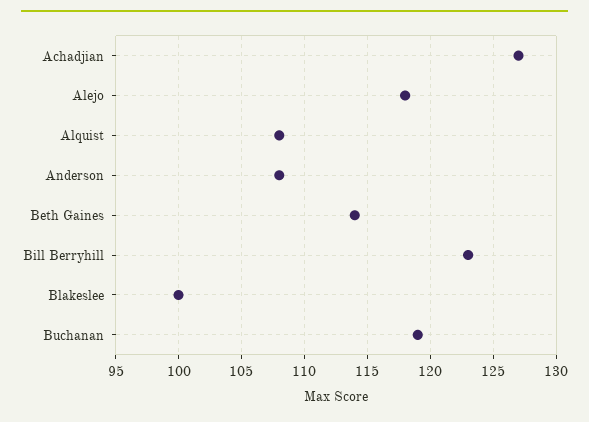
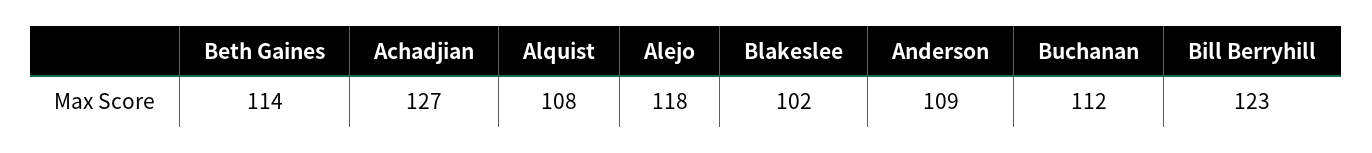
Anderson: 108 -> 109
Blakeslee: 100 -> 102
Buchanan: 119 -> 112

